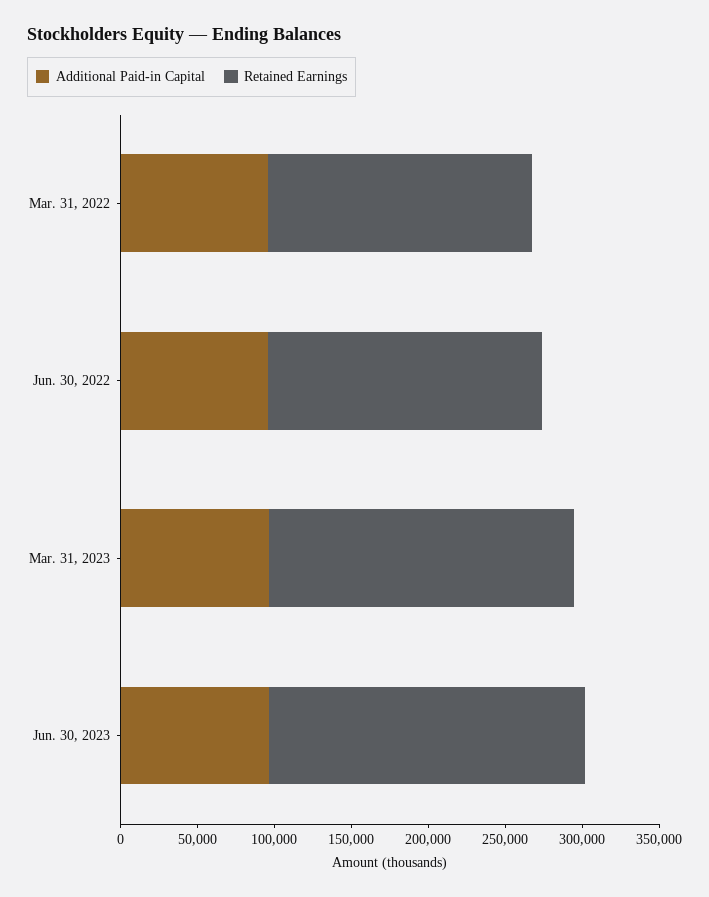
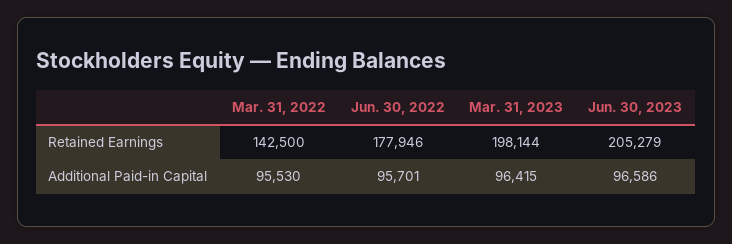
Retained Earnings, Mar. 31, 2022: 170000 -> 142500

